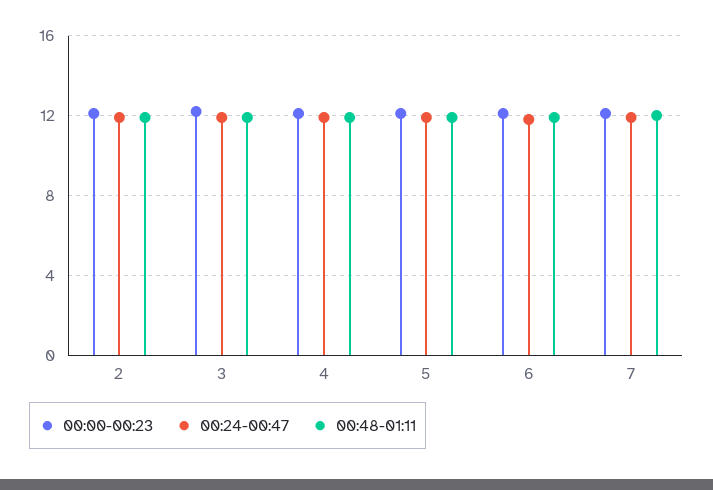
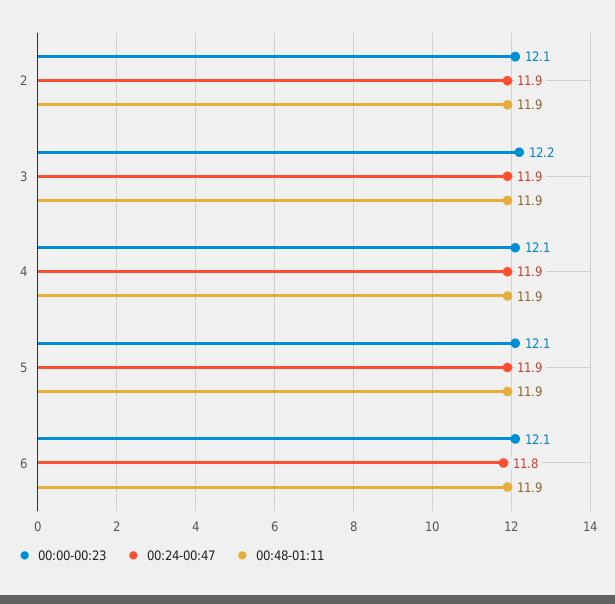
00:00-00:23, 7: 12 -> none
00:24-00:47, 7: 12 -> none
00:48-01:11, 7: 12 -> none

